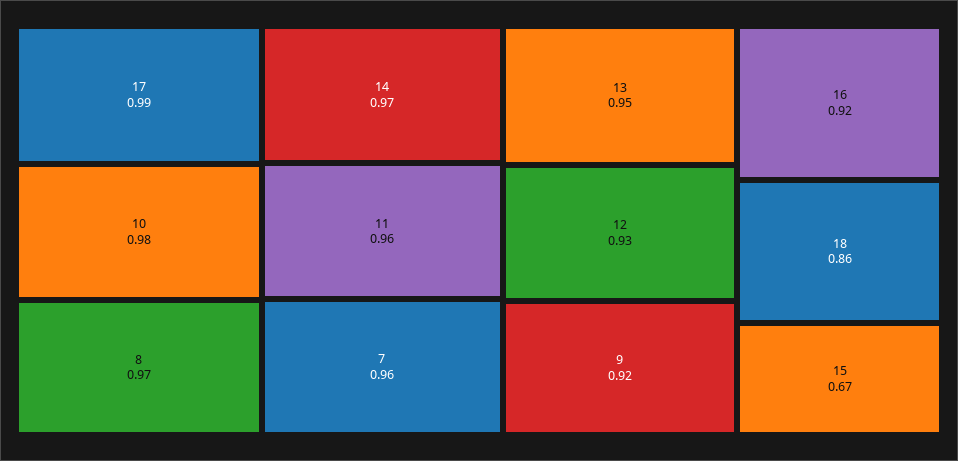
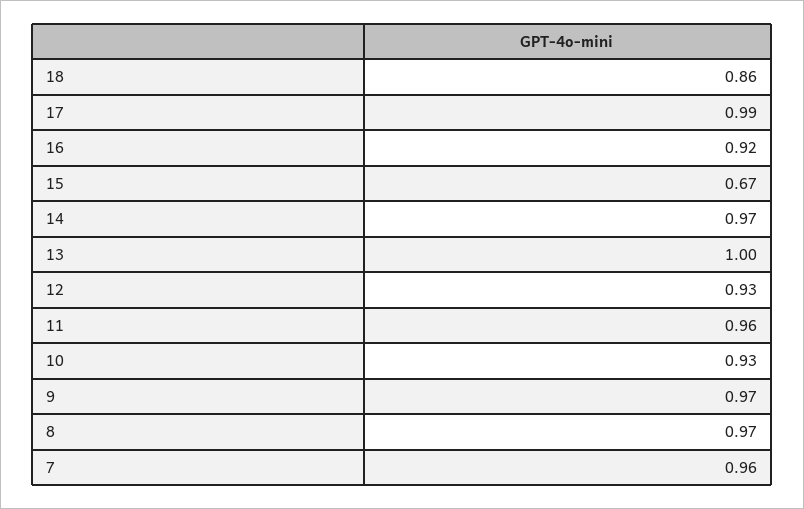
10: 0.98 -> 0.93
13: 0.95 -> 1
9: 0.92 -> 0.97

